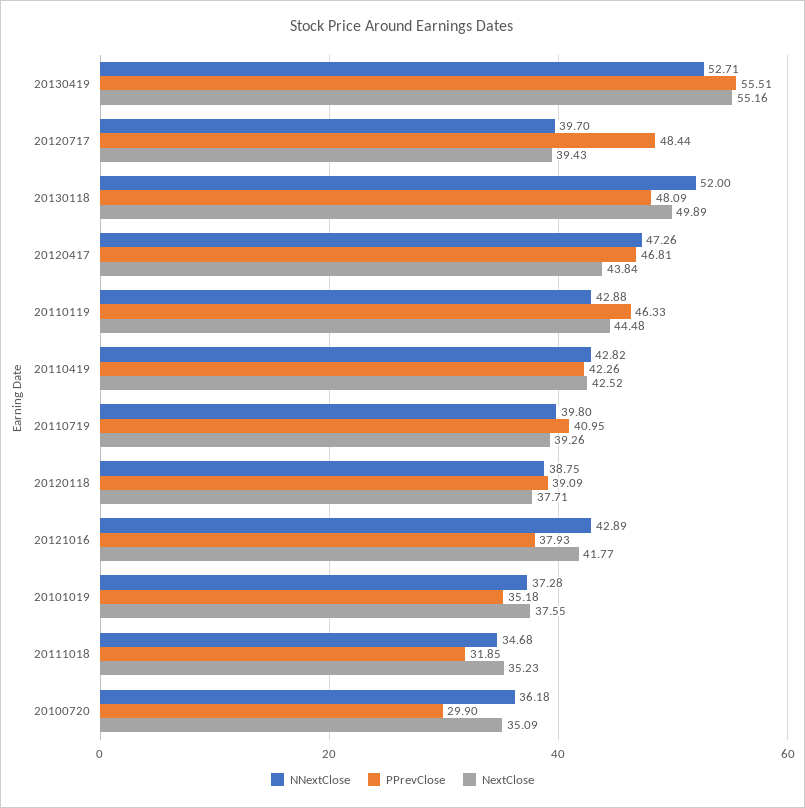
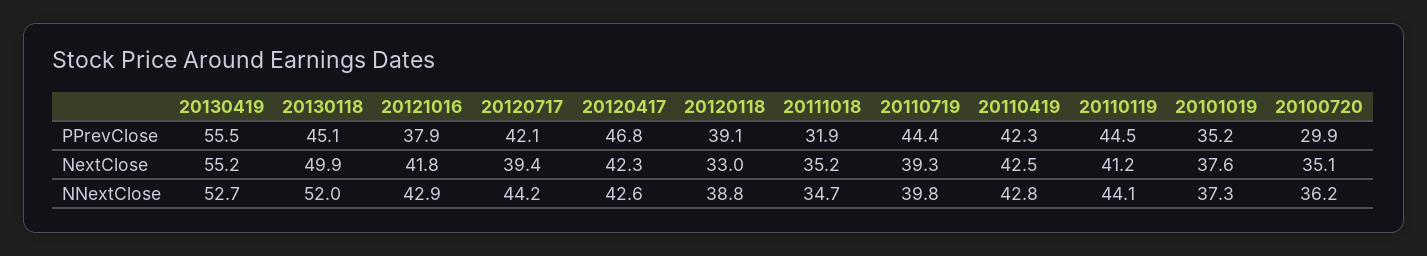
NNextClose, 20120717: 39.7 -> 44.2
PPrevClose, 20120717: 48.44 -> 42.1
PPrevClose, 20130118: 48.09 -> 45.1
NNextClose, 20120417: 47.26 -> 42.6
NextClose, 20120417: 43.84 -> 42.3
NNextClose, 20110119: 42.88 -> 44.1
PPrevClose, 20110119: 46.33 -> 44.5
NextClose, 20110119: 44.48 -> 41.2
PPrevClose, 20110719: 40.95 -> 44.4
NextClose, 20120118: 37.71 -> 33

